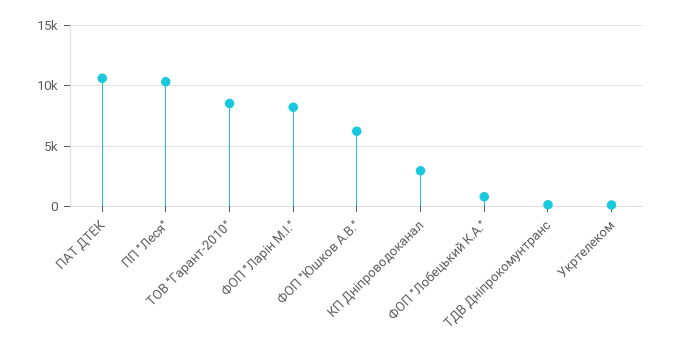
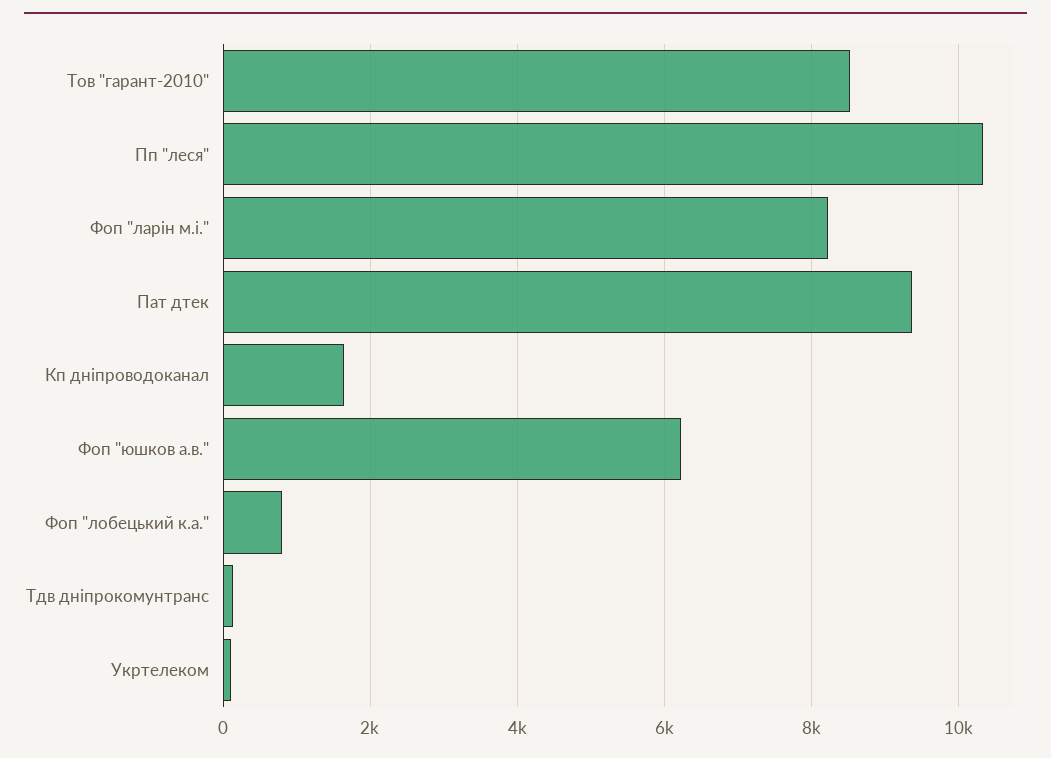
ПАТ ДТЕК: 10500 -> 9400
КП Дніпроводоканал: 3000 -> 1600

